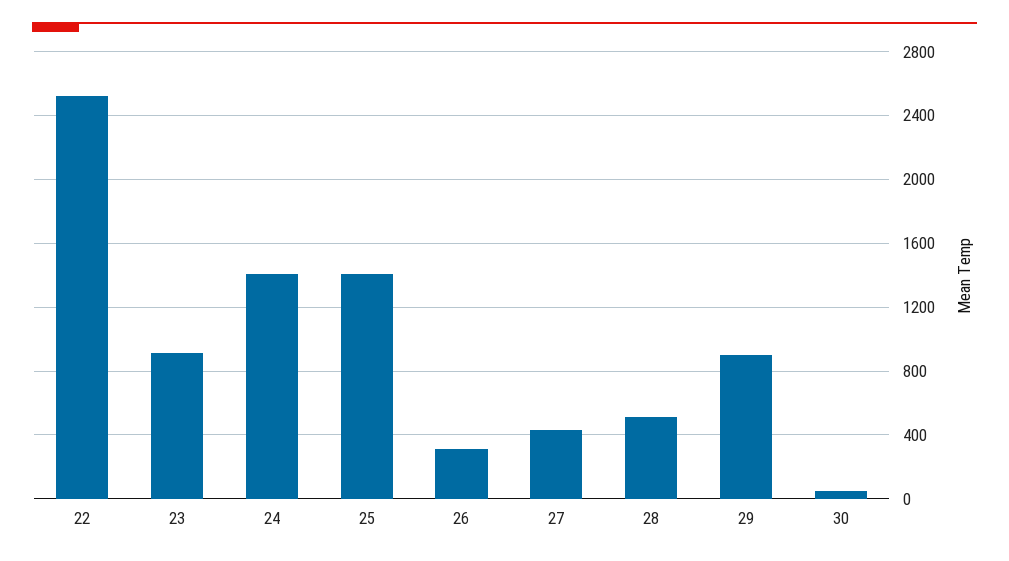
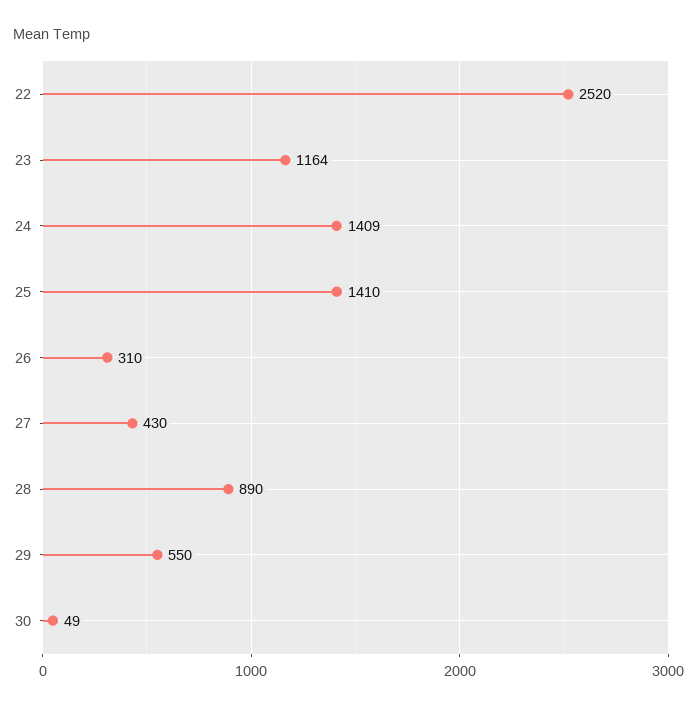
23: 900 -> 1164
28: 500 -> 890
29: 900 -> 550

